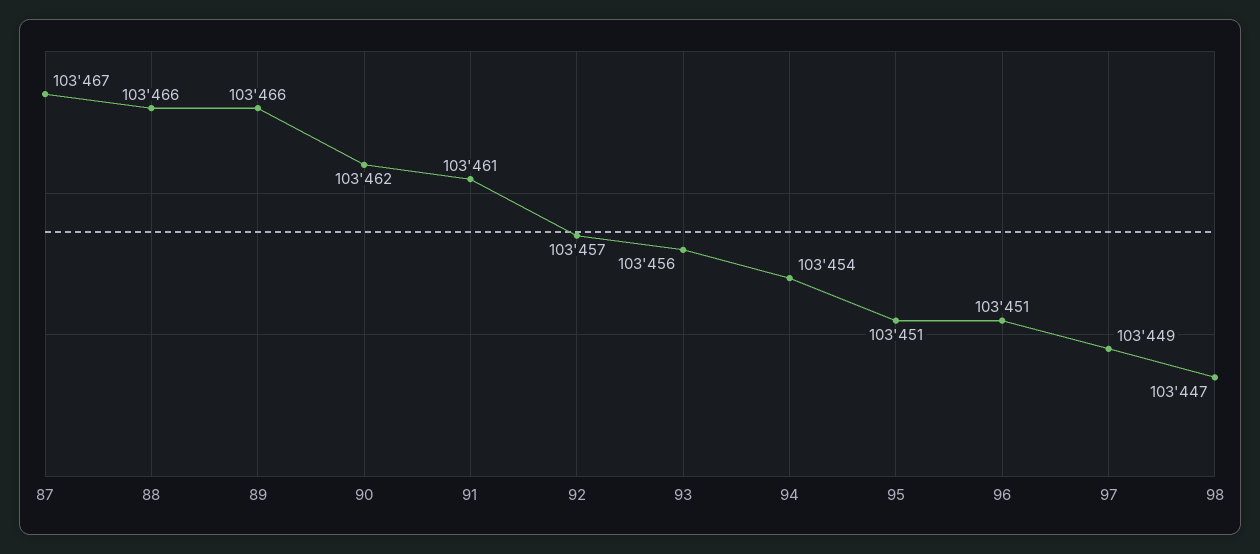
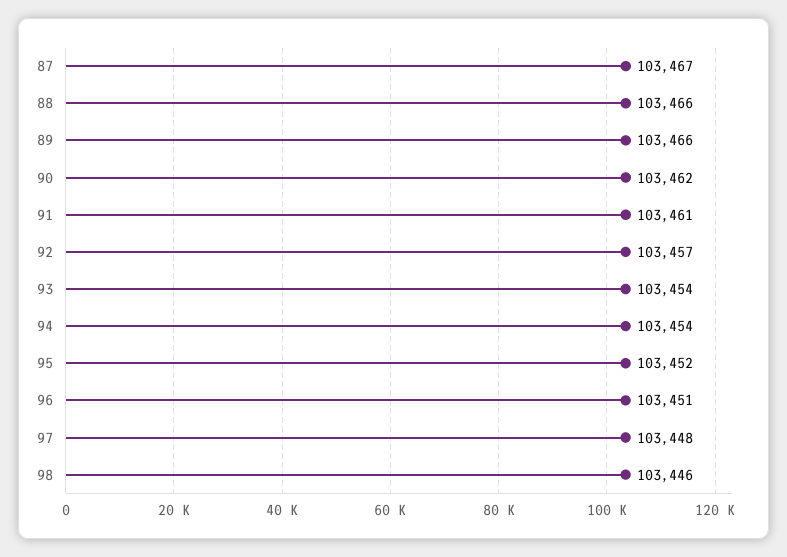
93: 103456 -> 103454
95: 103451 -> 103452
97: 103449 -> 103448
98: 103447 -> 103446

